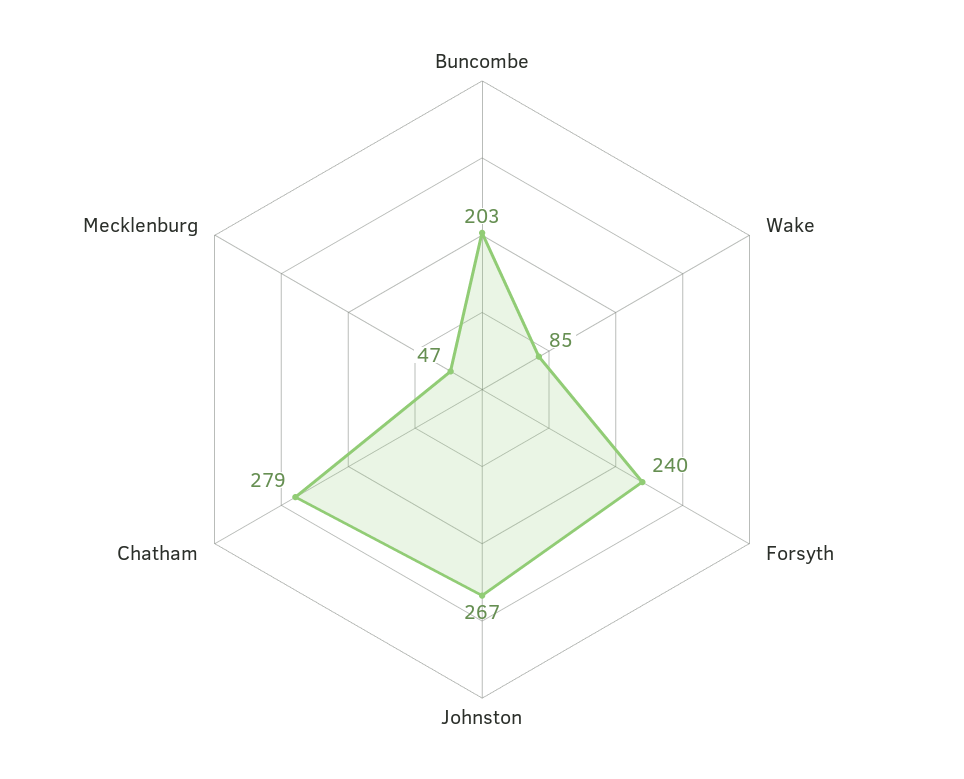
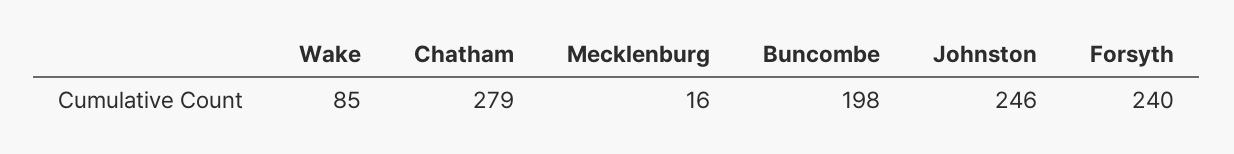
Buncombe: 203 -> 198
Johnston: 267 -> 246
Mecklenburg: 47 -> 16

